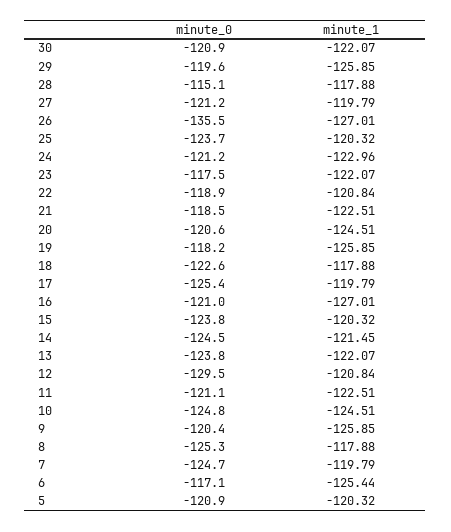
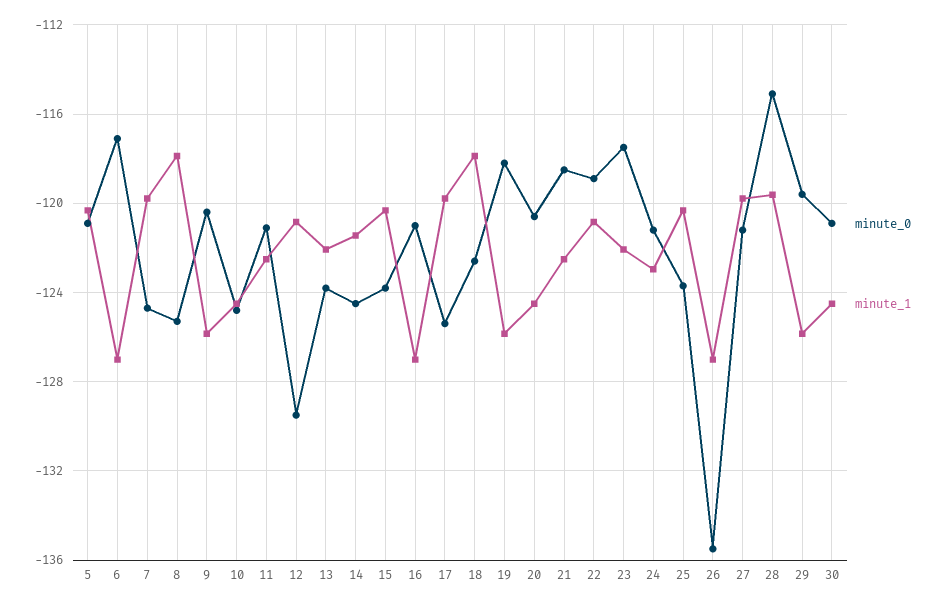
minute_1, 30: -122.07 -> -124.5
minute_1, 28: -117.88 -> -119.5
minute_1, 6: -125.44 -> -127

